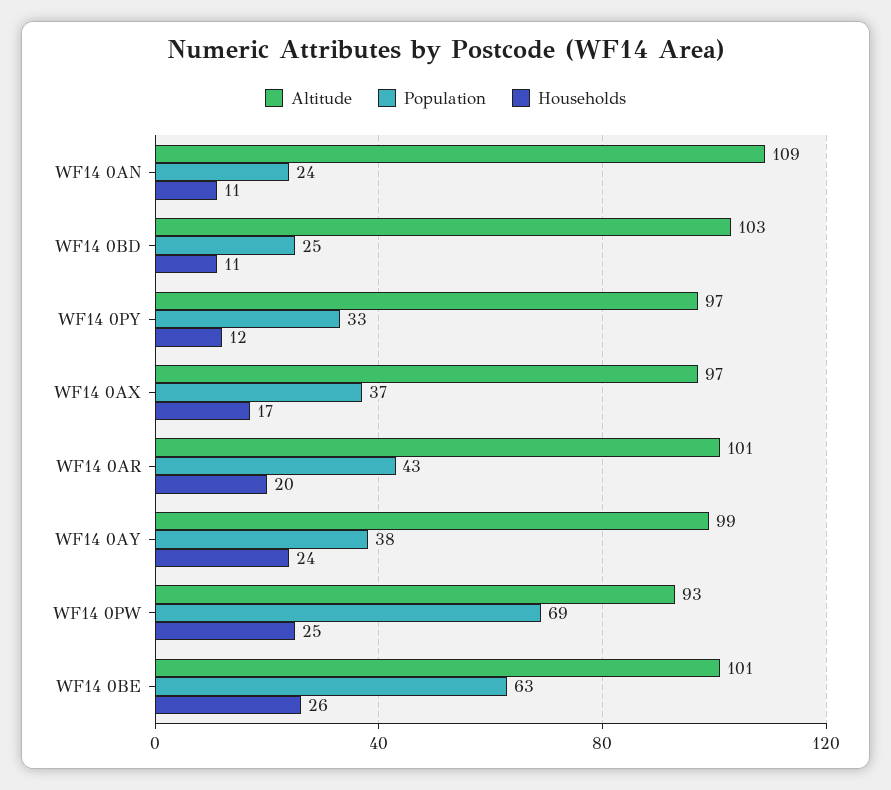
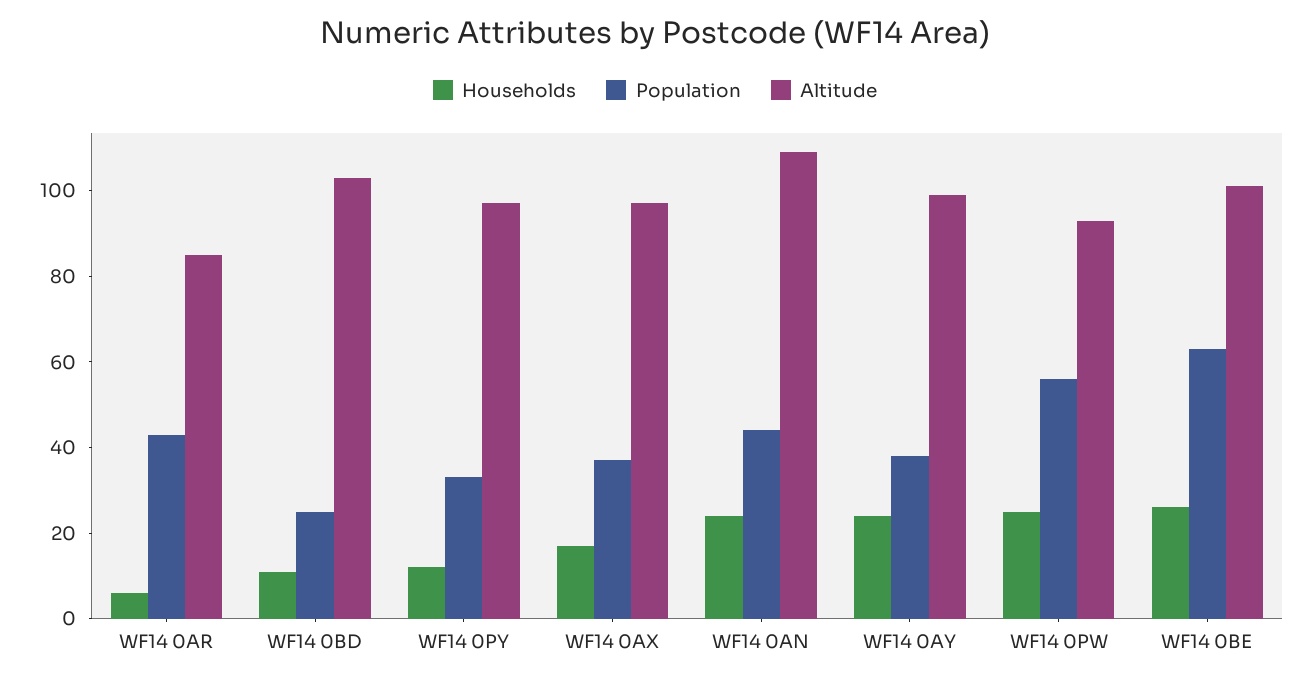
Population, WF14 0AN: 24 -> 45
Households, WF14 0AN: 11 -> 25
Altitude, WF14 0AR: 101 -> 85
Households, WF14 0AR: 20 -> 5
Population, WF14 0PW: 69 -> 55

